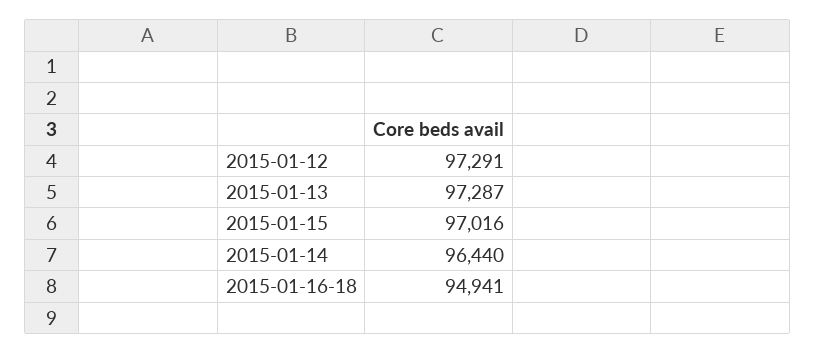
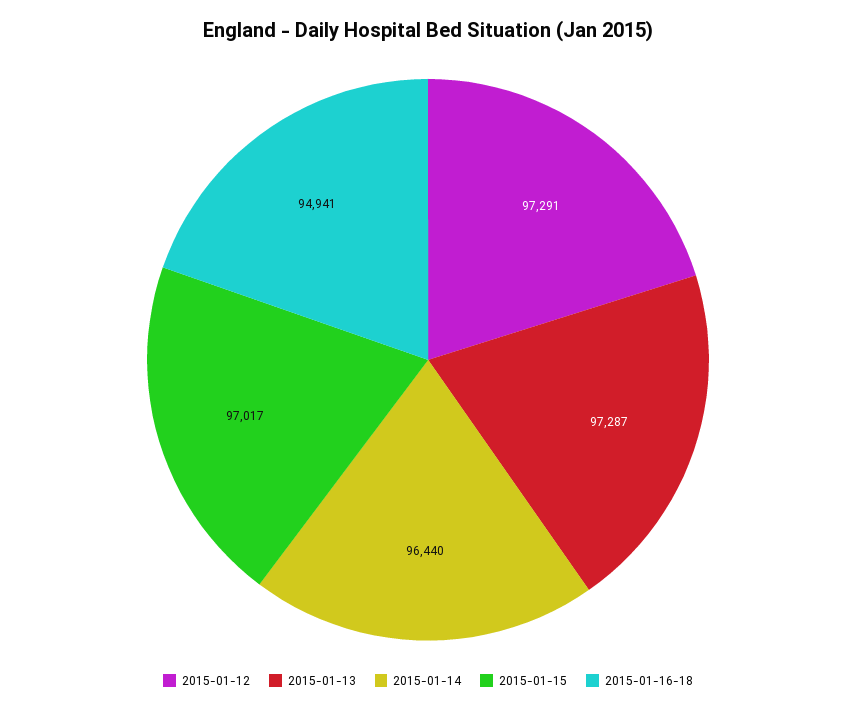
2015-01-15: 97016 -> 97017

